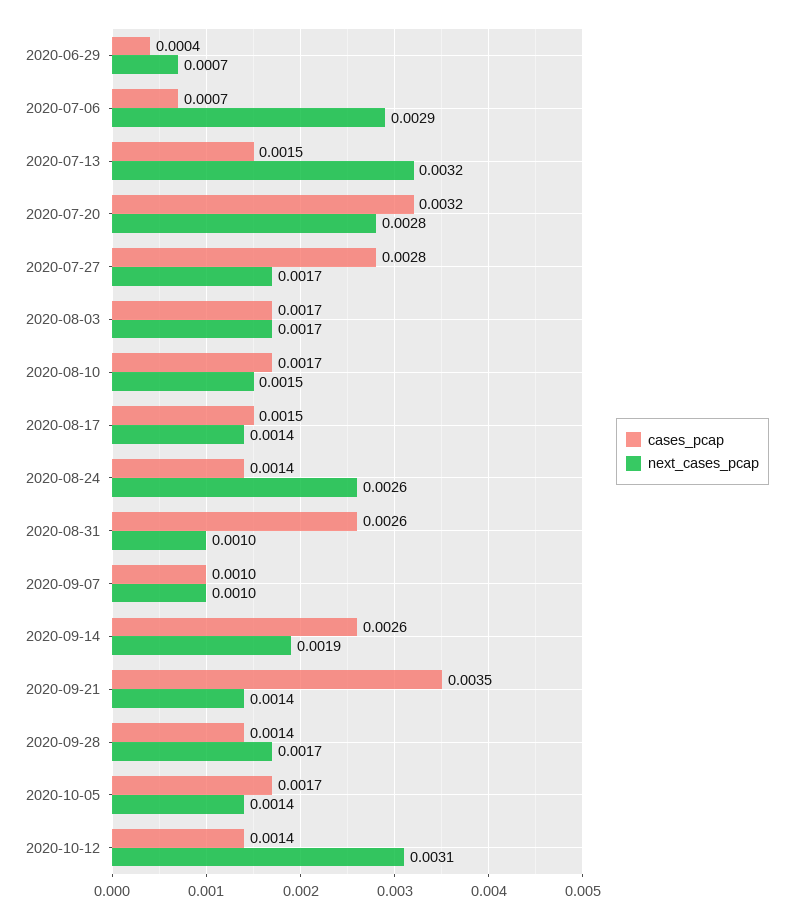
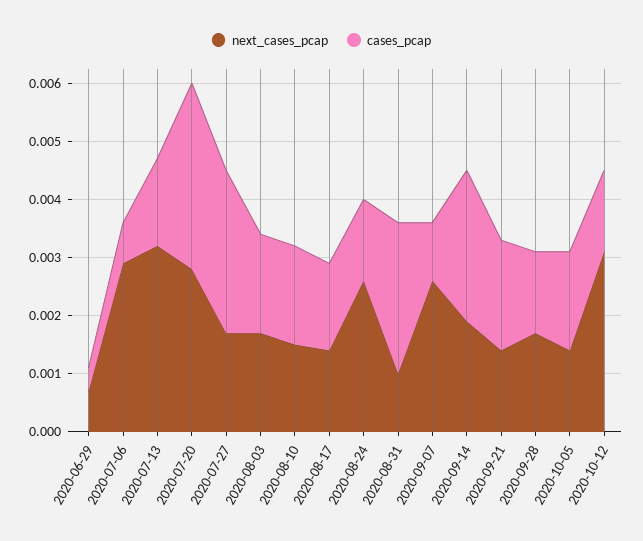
next_cases_pcap, 2020-09-07: 0.001 -> 0.0025
cases_pcap, 2020-09-21: 0.0035 -> 0.002

